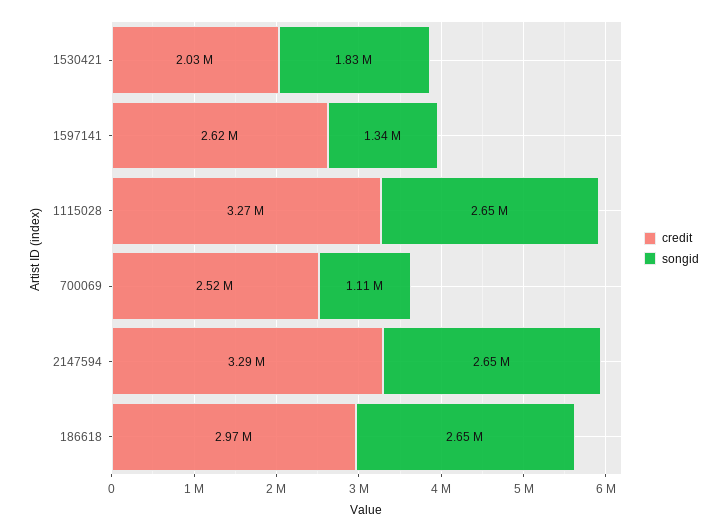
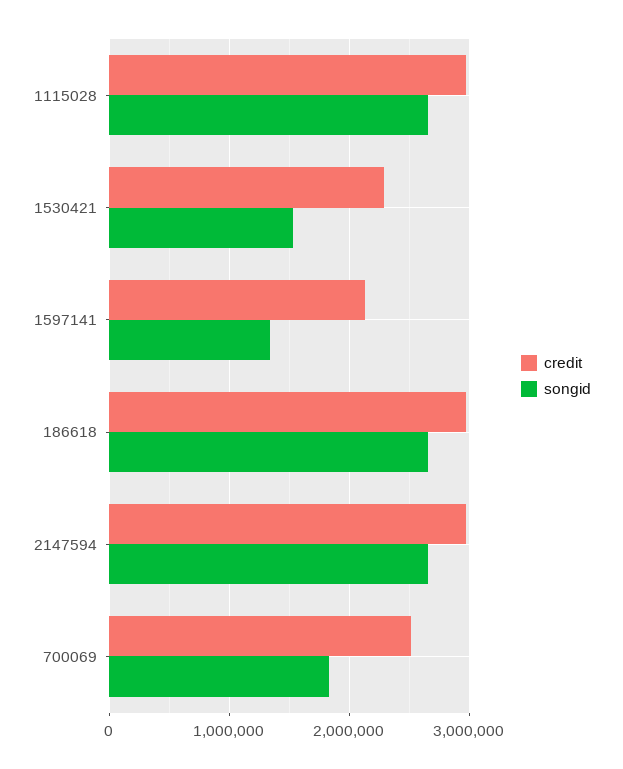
credit, 1530421: 2030000 -> 2300000
songid, 1530421: 1830000 -> 1500000
credit, 1597141: 2620000 -> 2100000
credit, 1115028: 3270000 -> 3000000
songid, 700069: 1110000 -> 1800000
credit, 2147594: 3290000 -> 3000000

